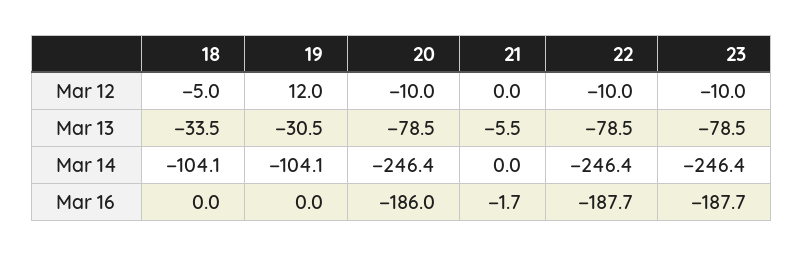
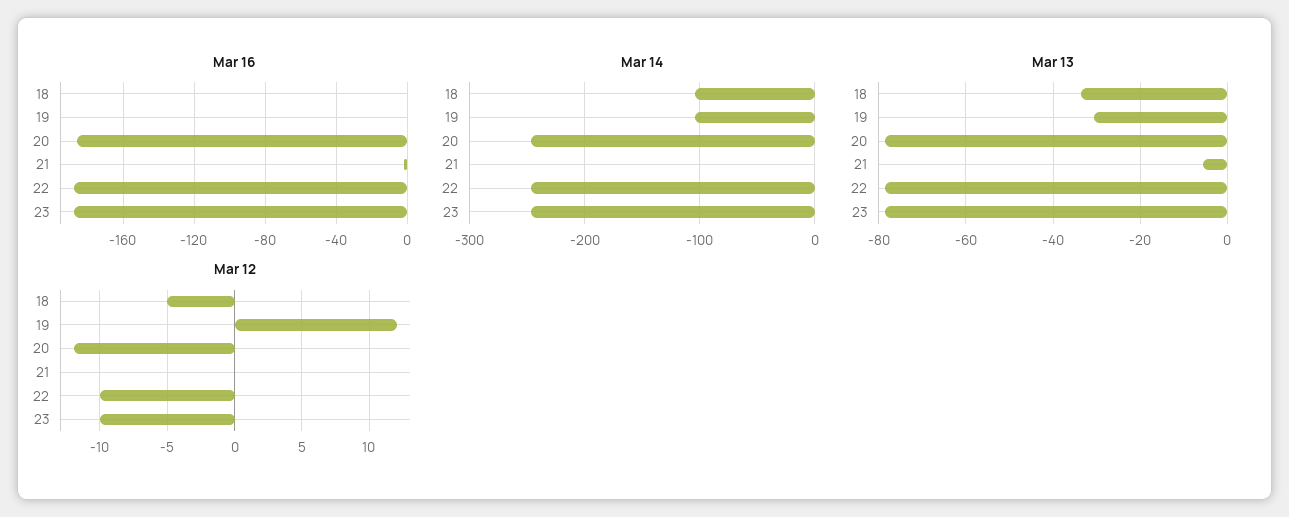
Mar 12, 20: -10 -> -12

